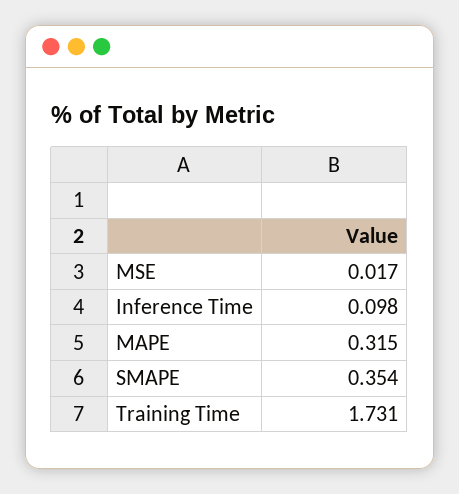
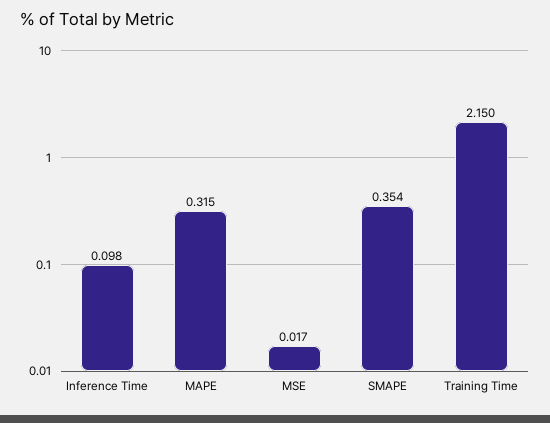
Training Time: 1.731 -> 2.15

